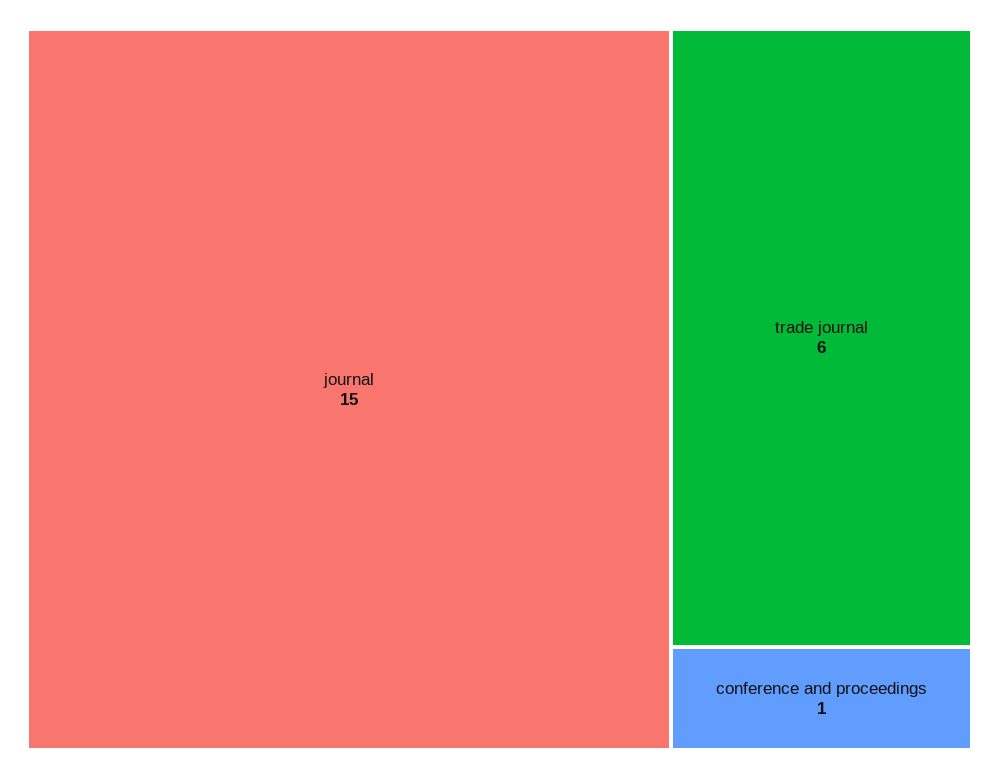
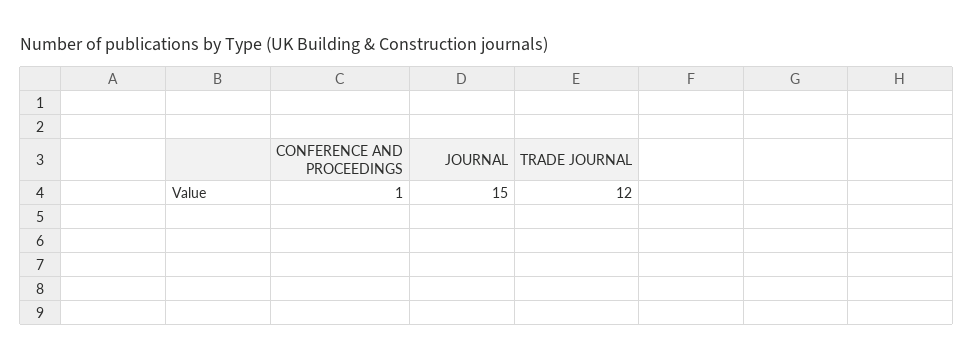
trade journal: 6 -> 12

